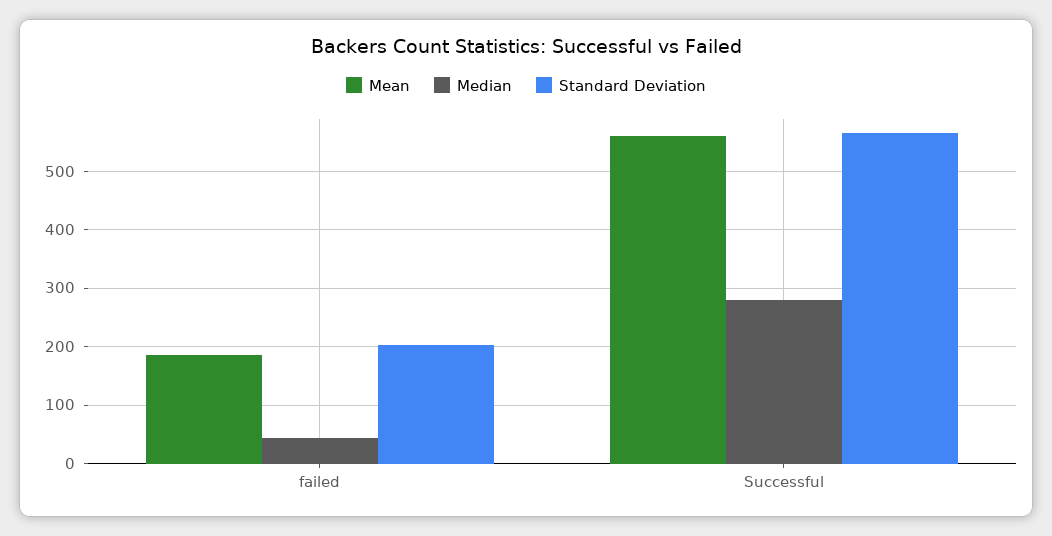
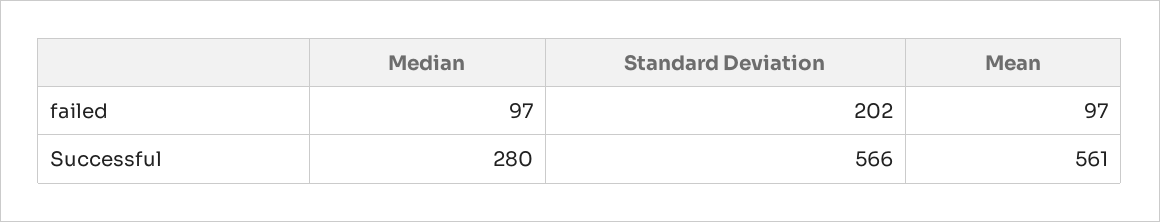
Mean, failed: 180 -> 97
Median, failed: 40 -> 97

